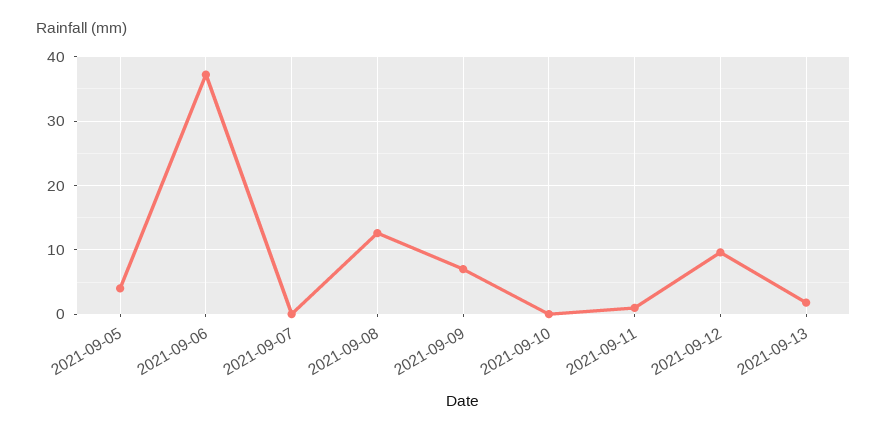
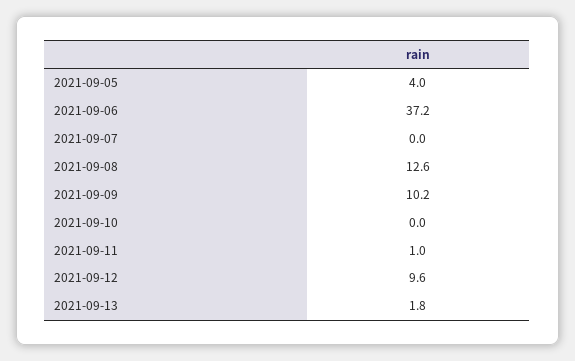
2021-09-09: 7 -> 10.2

